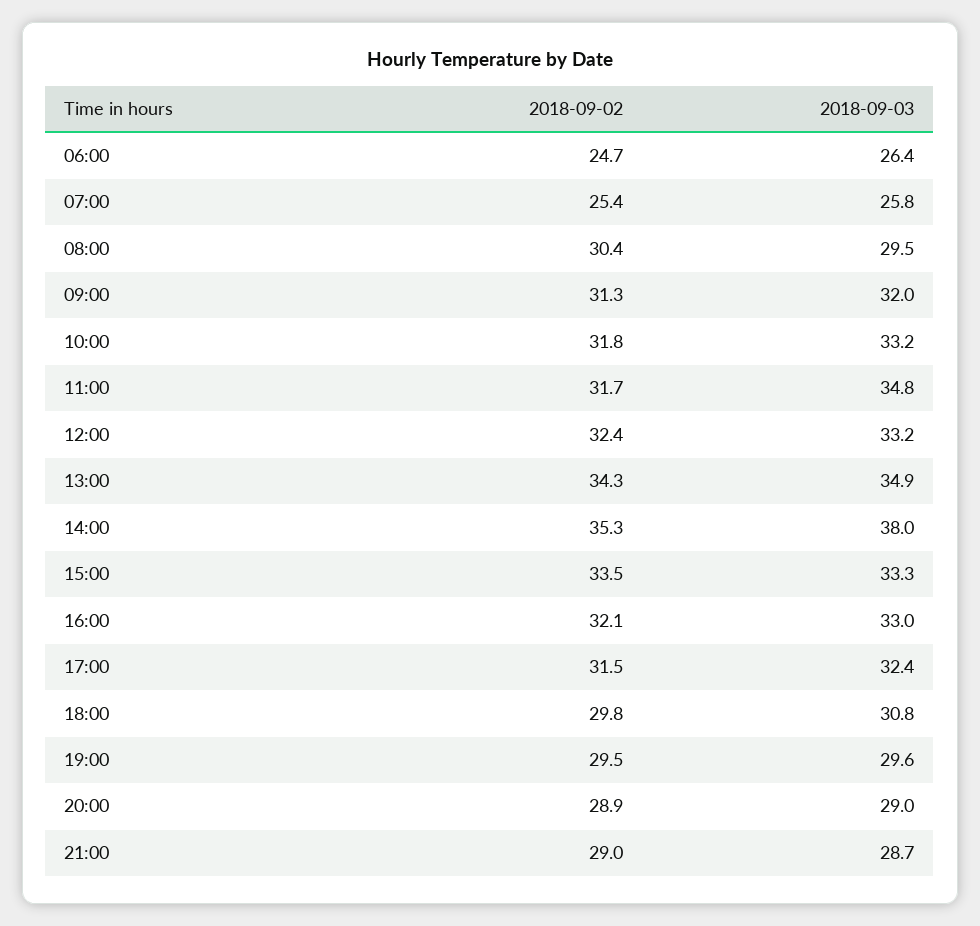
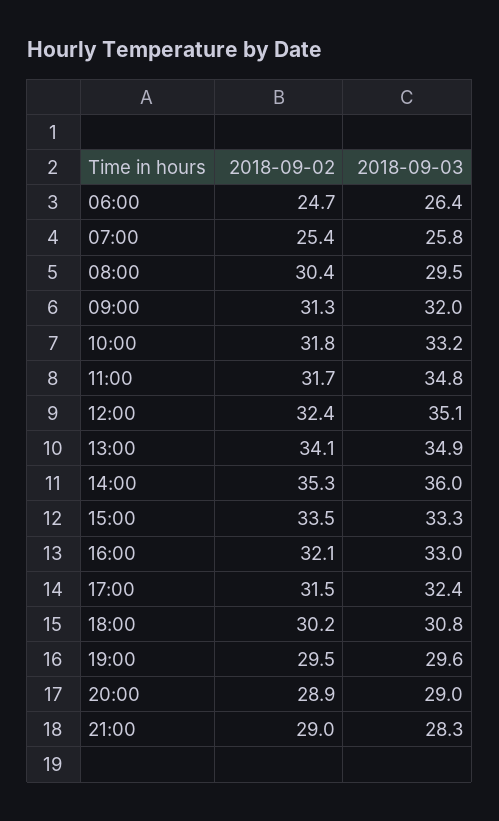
2018-09-03, 12:00: 33.2 -> 35.1
2018-09-02, 13:00: 34.3 -> 34.1
2018-09-03, 14:00: 38 -> 36
2018-09-02, 18:00: 29.8 -> 30.2
2018-09-03, 21:00: 28.7 -> 28.3

